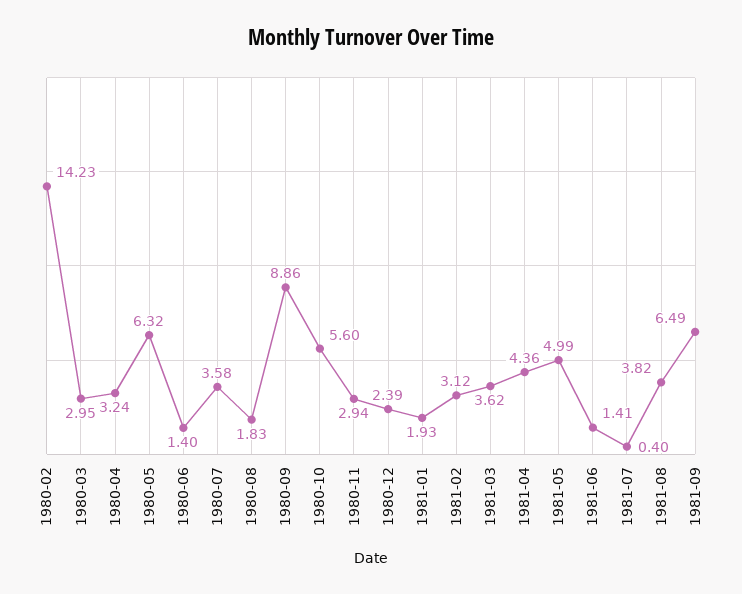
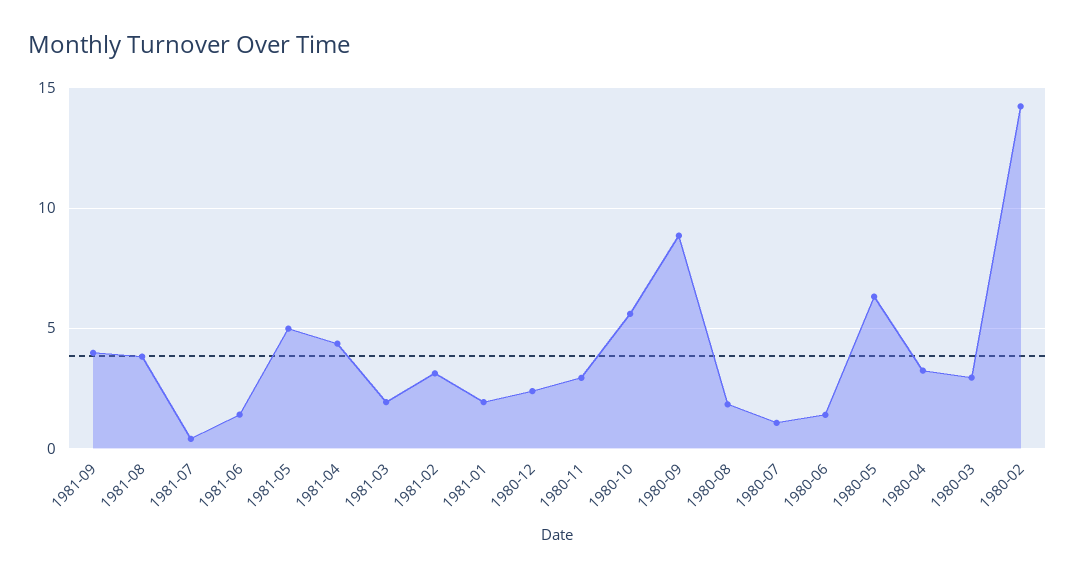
1980-07: 3.58 -> 1
1981-03: 3.62 -> 2
1981-09: 6.49 -> 4

